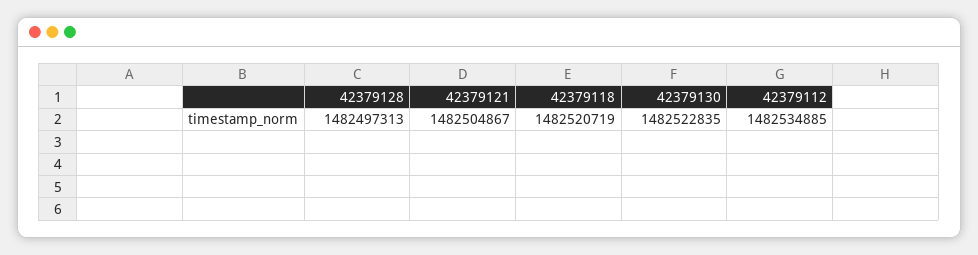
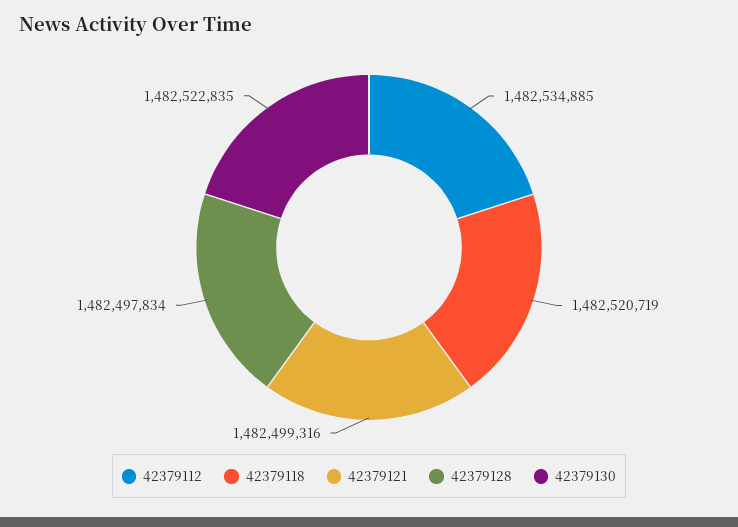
42379128: 1482497313 -> 1482497834
42379121: 1482504867 -> 1482499316

